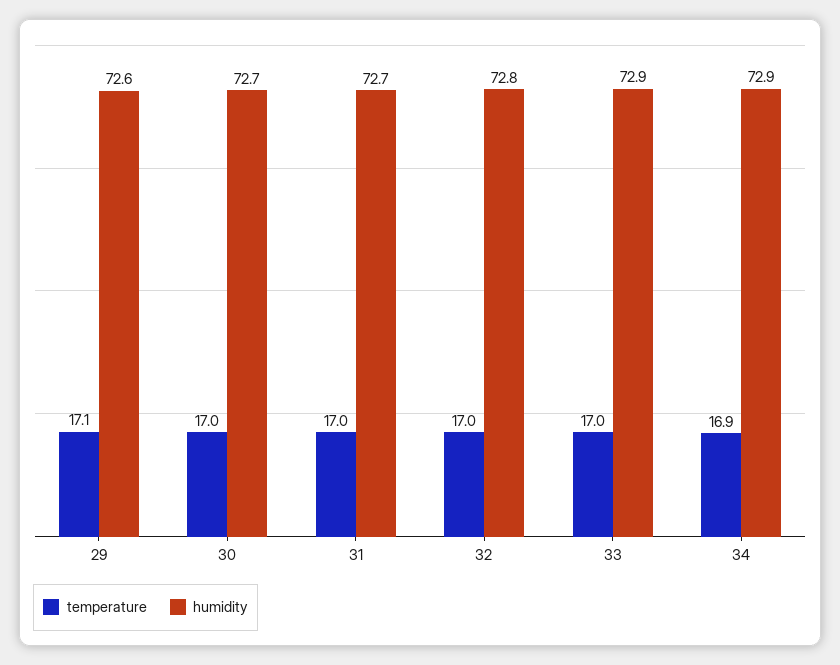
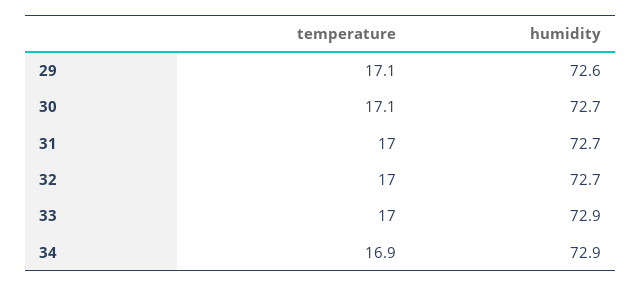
temperature, 30: 17 -> 17.1
humidity, 32: 72.8 -> 72.7

